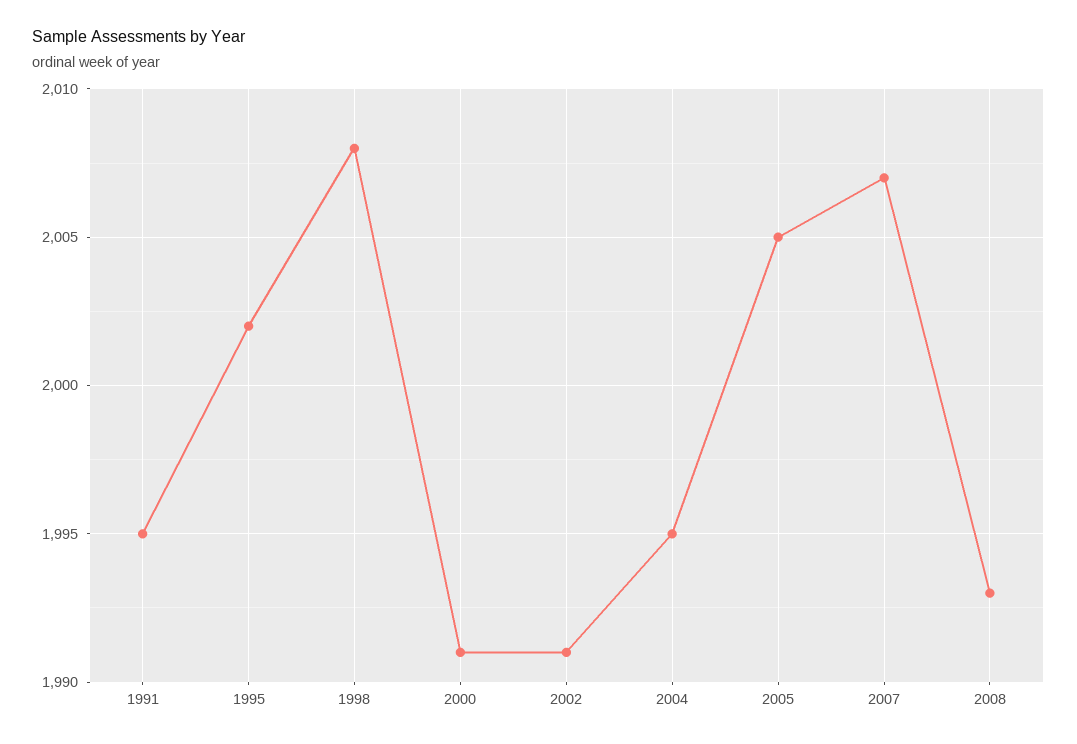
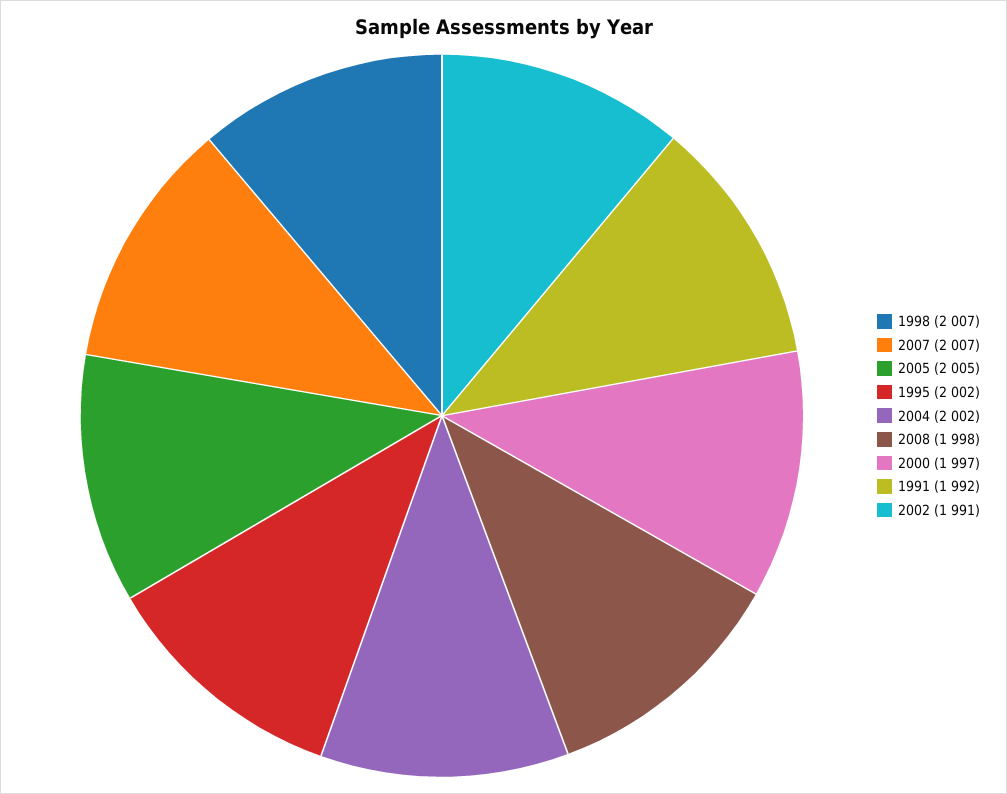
1991: 1995 -> 1992
1998: 2008 -> 2007
2000: 1991 -> 1997
2004: 1995 -> 2002
2008: 1993 -> 1998

